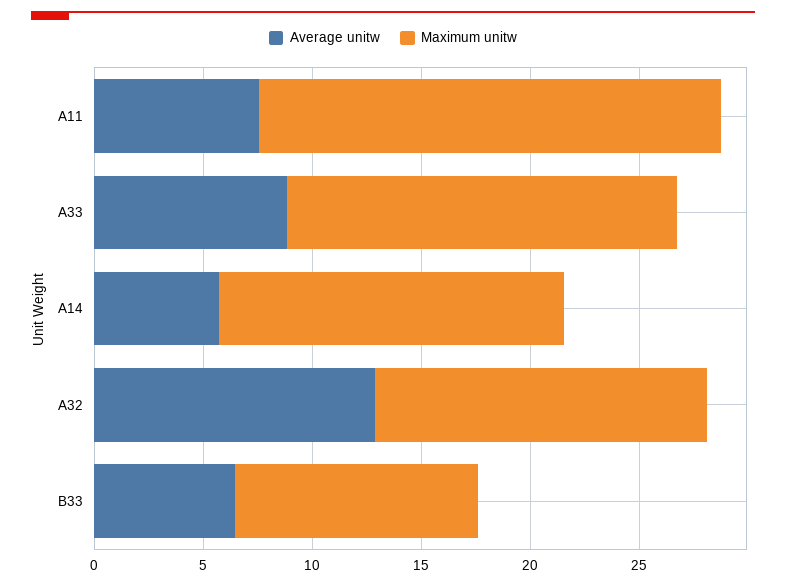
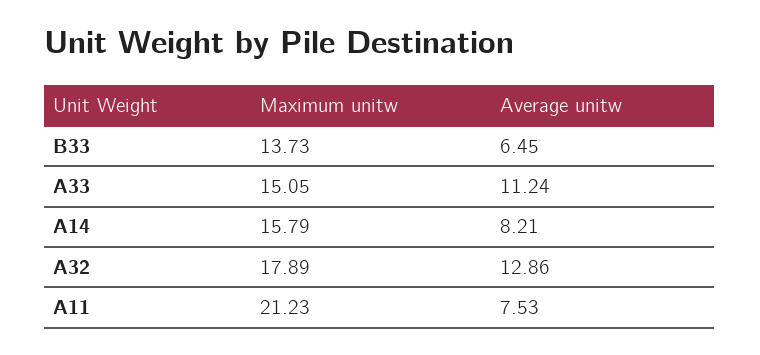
Average unitw, A33: 9 -> 11.24
Maximum unitw, A33: 18 -> 15.05
Average unitw, A14: 6 -> 8.21
Maximum unitw, A32: 15 -> 17.89
Maximum unitw, B33: 11 -> 13.73

